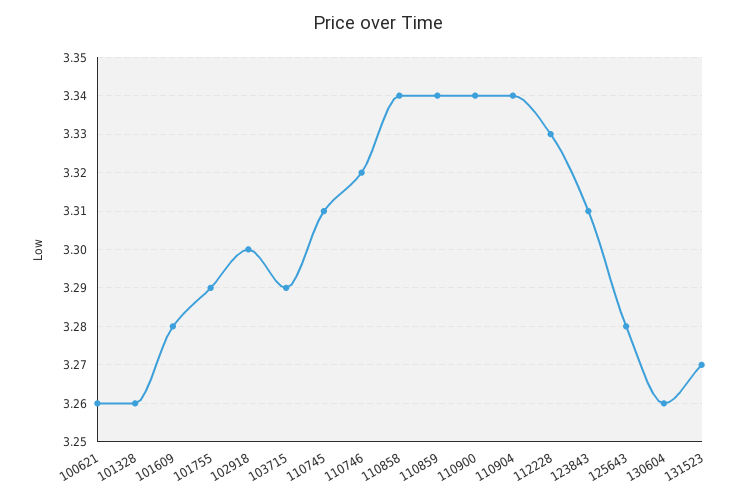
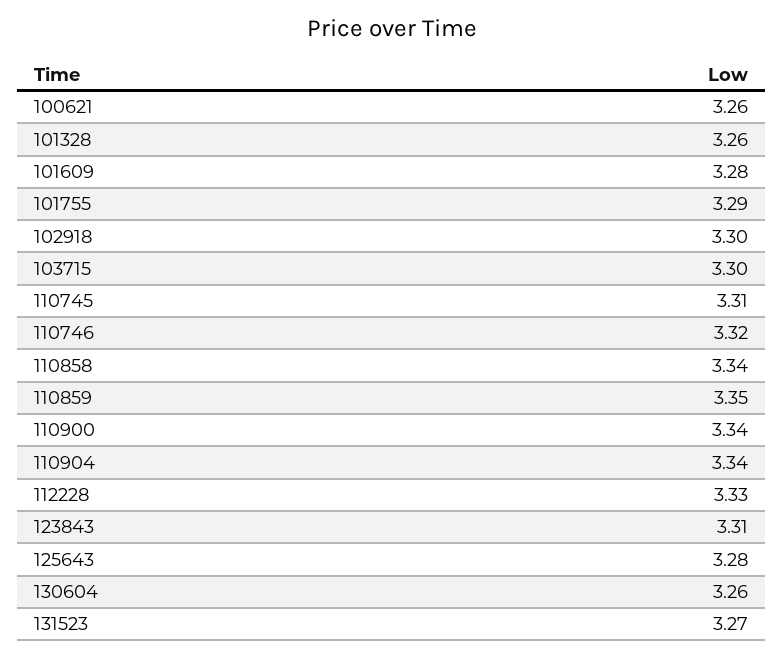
103715: 3.29 -> 3.3
110859: 3.34 -> 3.35

